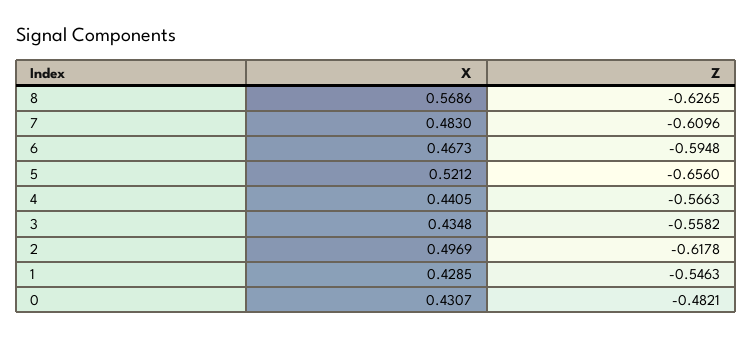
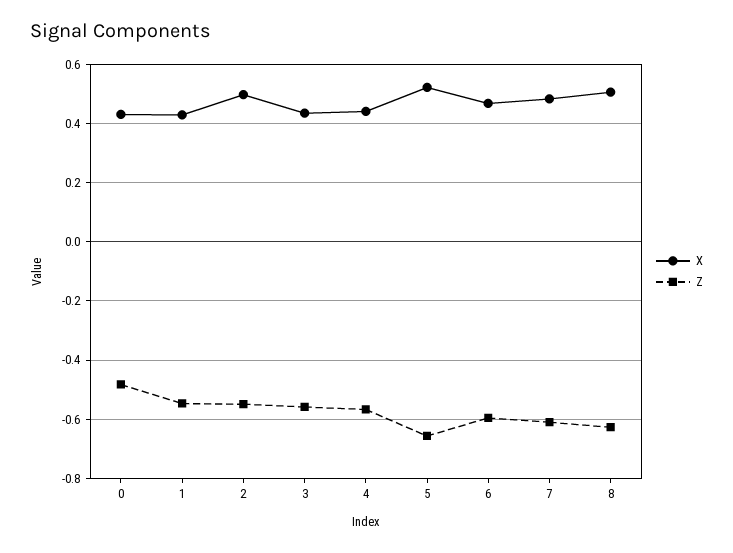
X, 8: 0.5686 -> 0.5
Z, 2: -0.6178 -> -0.55

